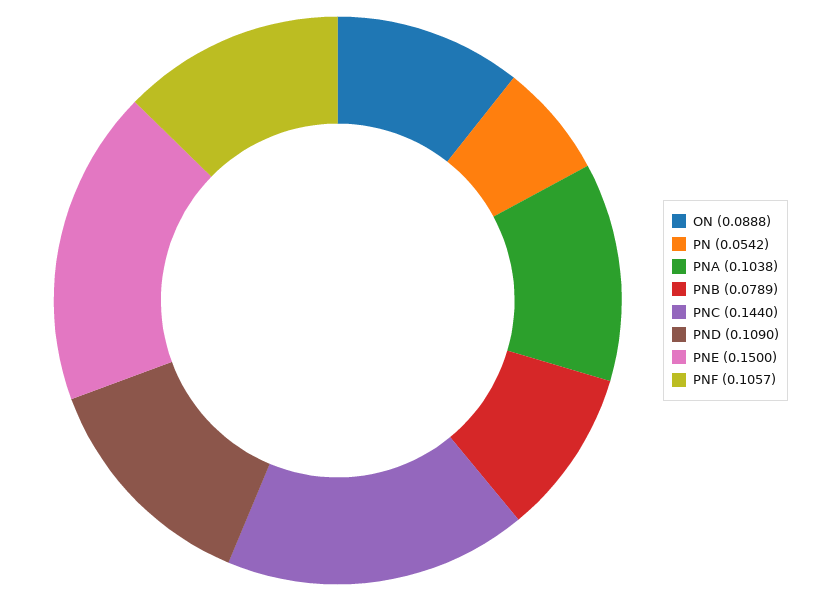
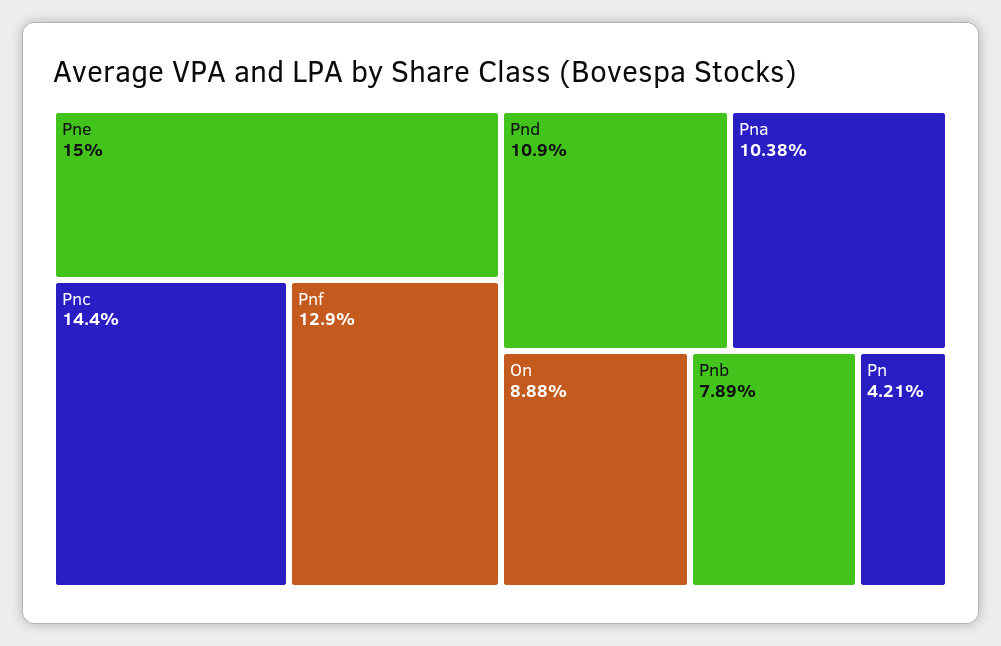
PN: 0.0542 -> 0.0421
PNF: 0.1057 -> 0.129

